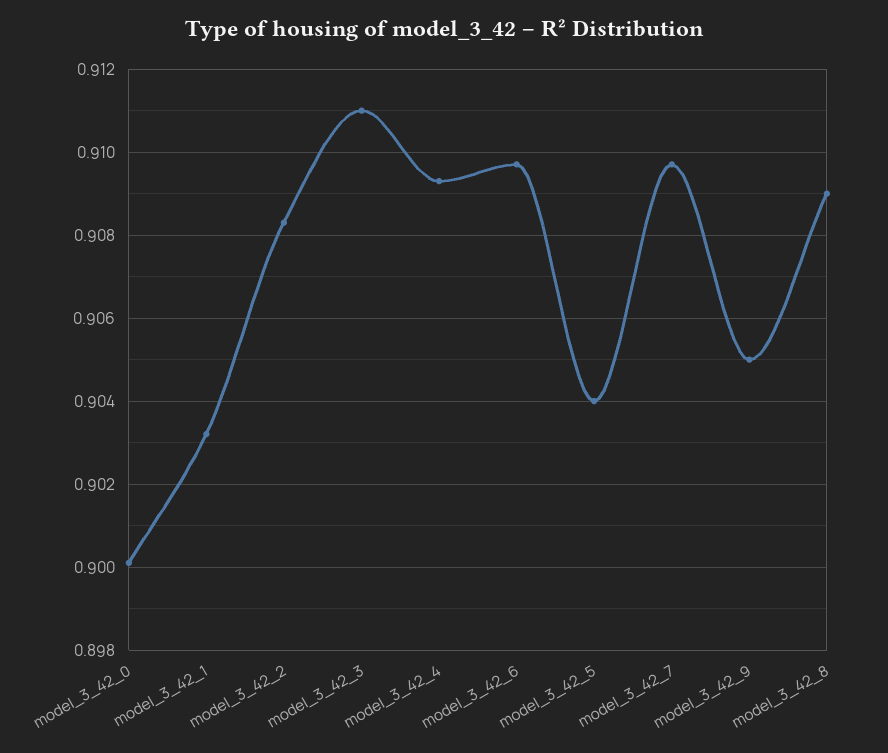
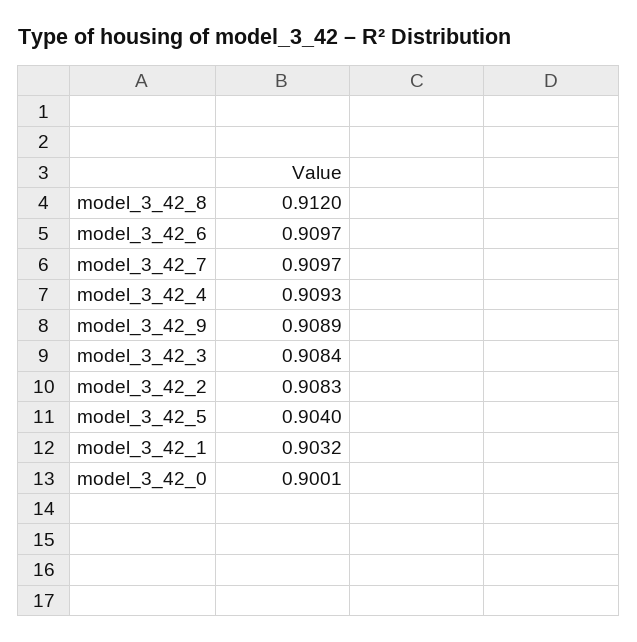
model_3_42_3: 0.911 -> 0.9084
model_3_42_9: 0.905 -> 0.9089
model_3_42_8: 0.909 -> 0.912

